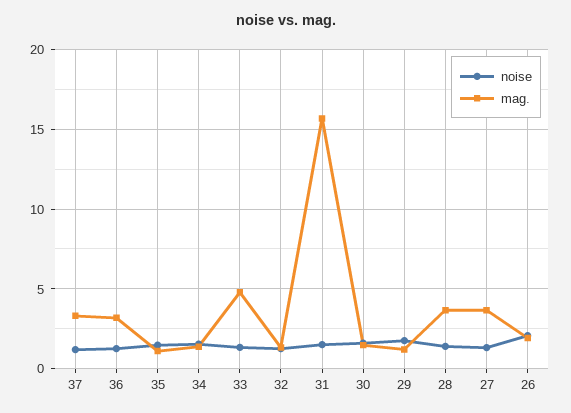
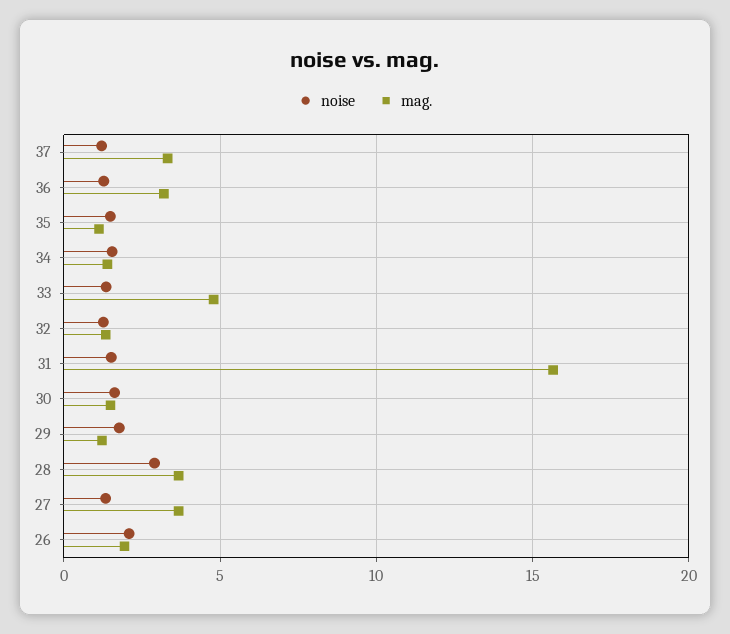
noise, 28: 1.5 -> 3

